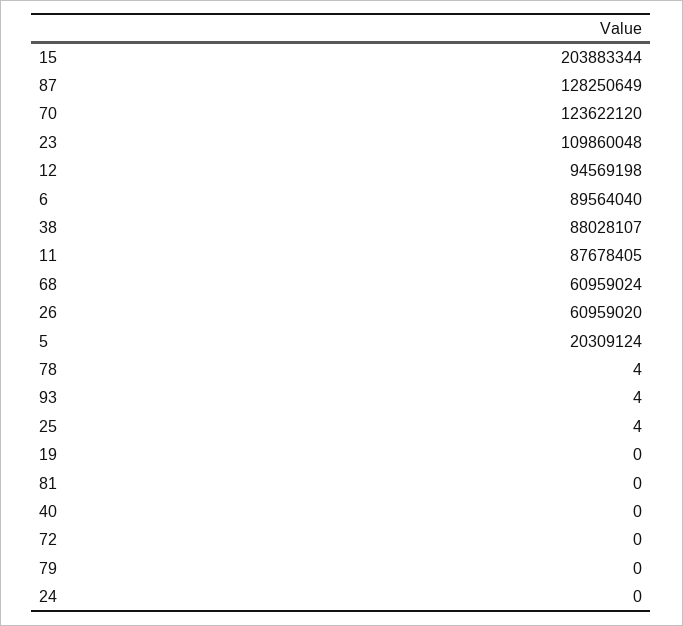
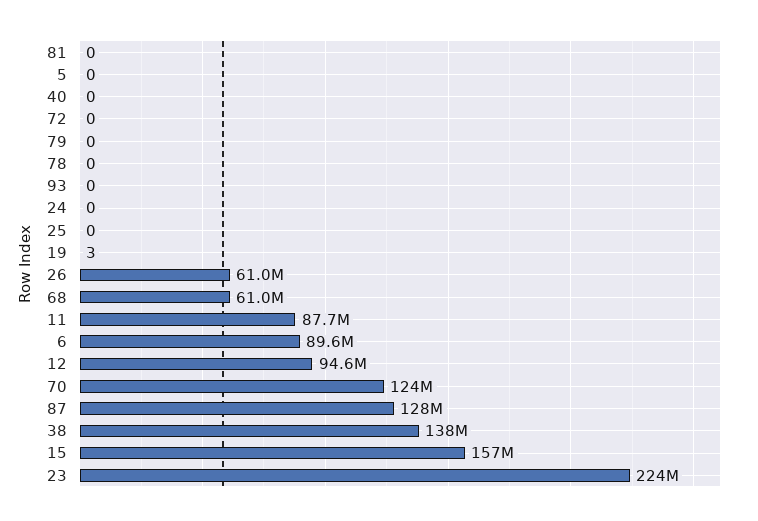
15: 203883344 -> 157000000
23: 109860048 -> 224000000
38: 88028107 -> 138000000
5: 20309124 -> 0
78: 4 -> 0
93: 4 -> 0
25: 4 -> 0
19: 0 -> 3

